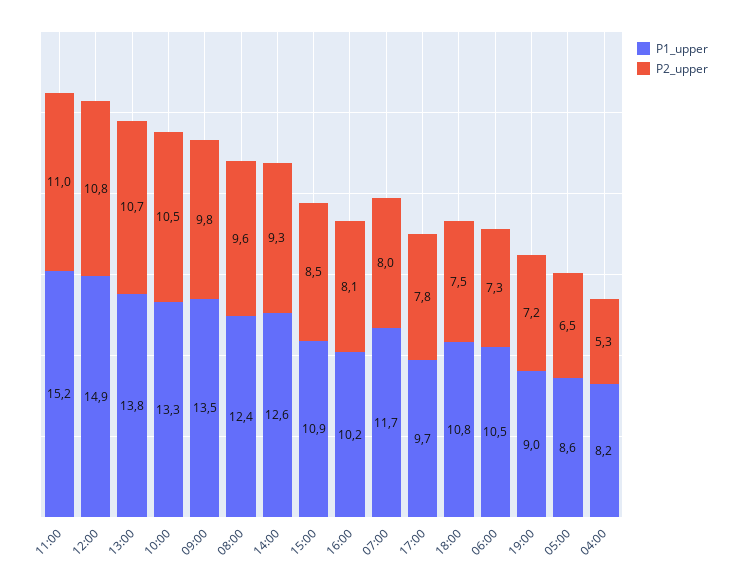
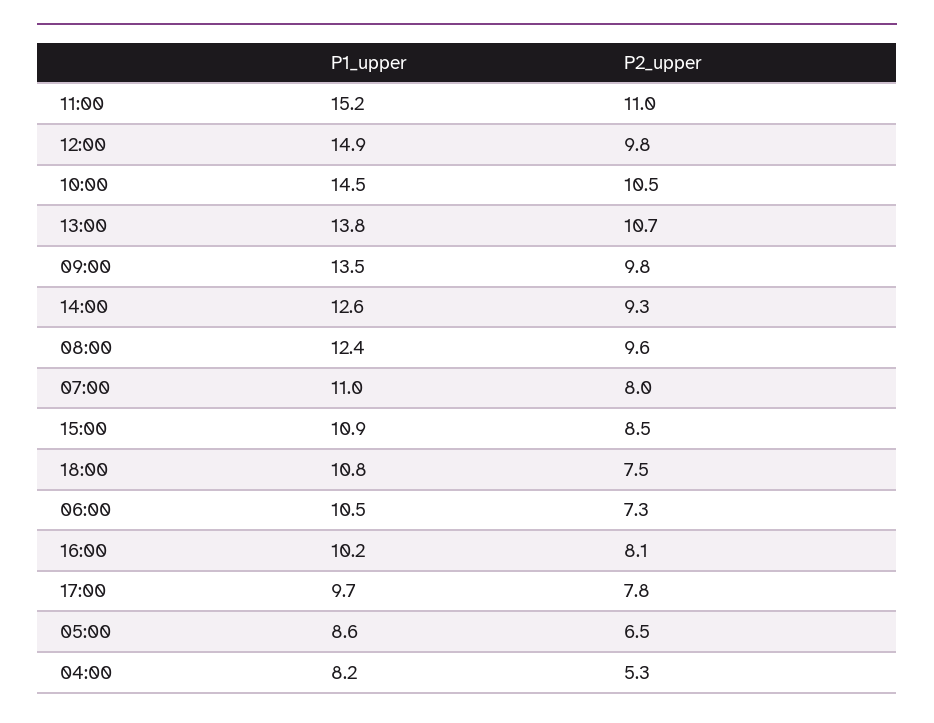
P2_upper, 12:00: 10.8 -> 9.8
P1_upper, 10:00: 13.3 -> 14.5
P1_upper, 07:00: 11.7 -> 11
P1_upper, 19:00: 9 -> none
P2_upper, 19:00: 7.2 -> none

